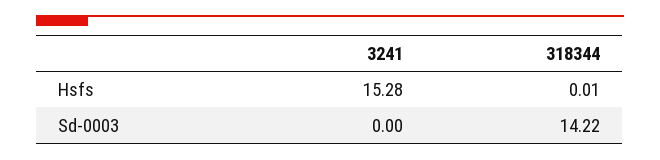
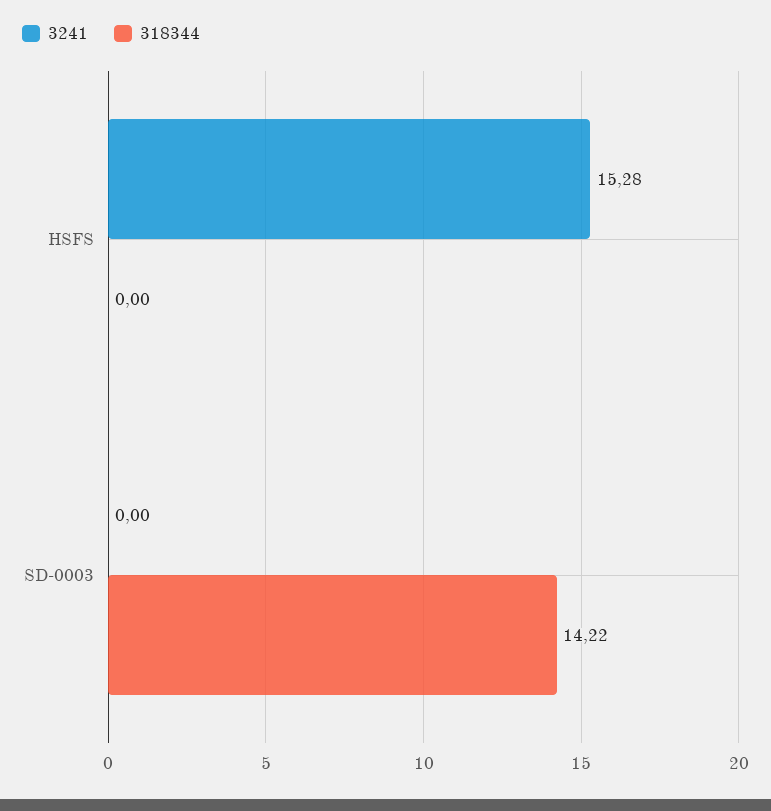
318344, Hsfs: 0.01 -> 0

